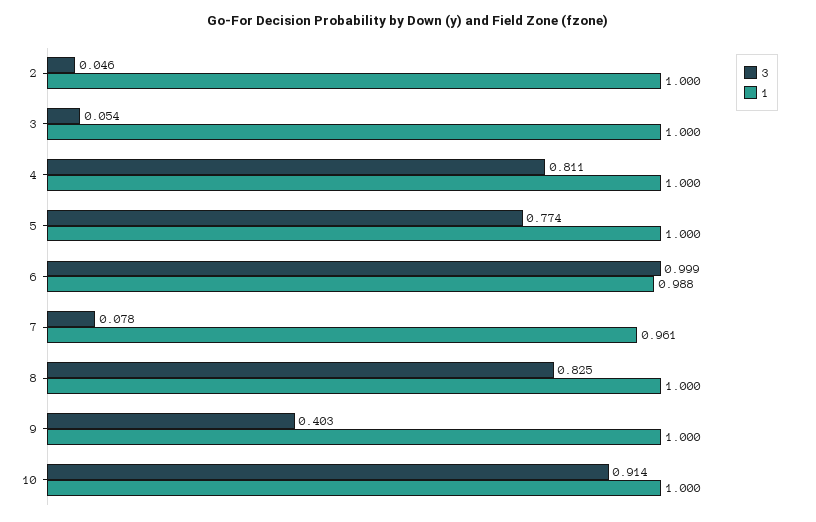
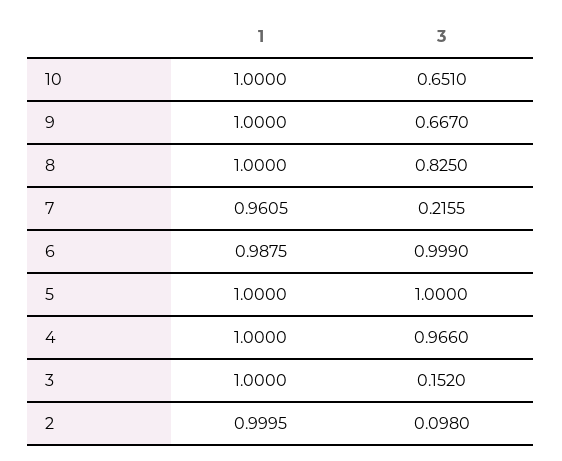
3, 2: 0.046 -> 0.098
3, 3: 0.054 -> 0.152
3, 4: 0.811 -> 0.966
3, 5: 0.774 -> 1
3, 7: 0.078 -> 0.2155
3, 9: 0.403 -> 0.667
3, 10: 0.914 -> 0.651

